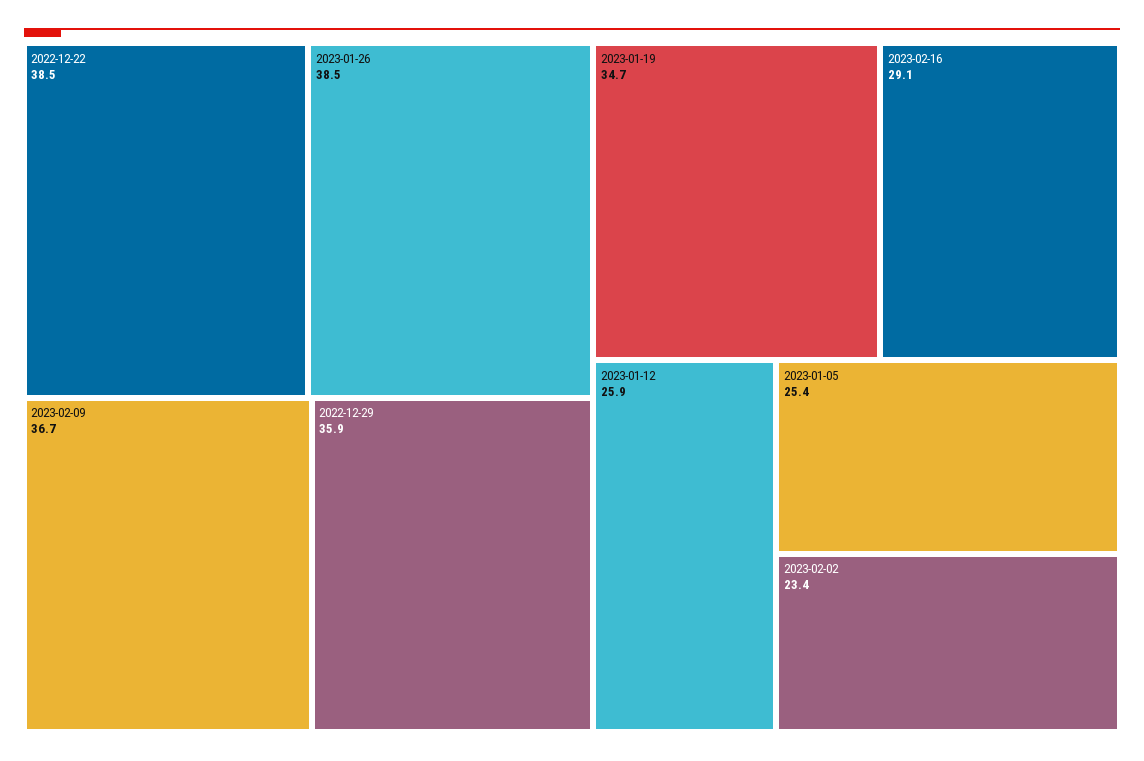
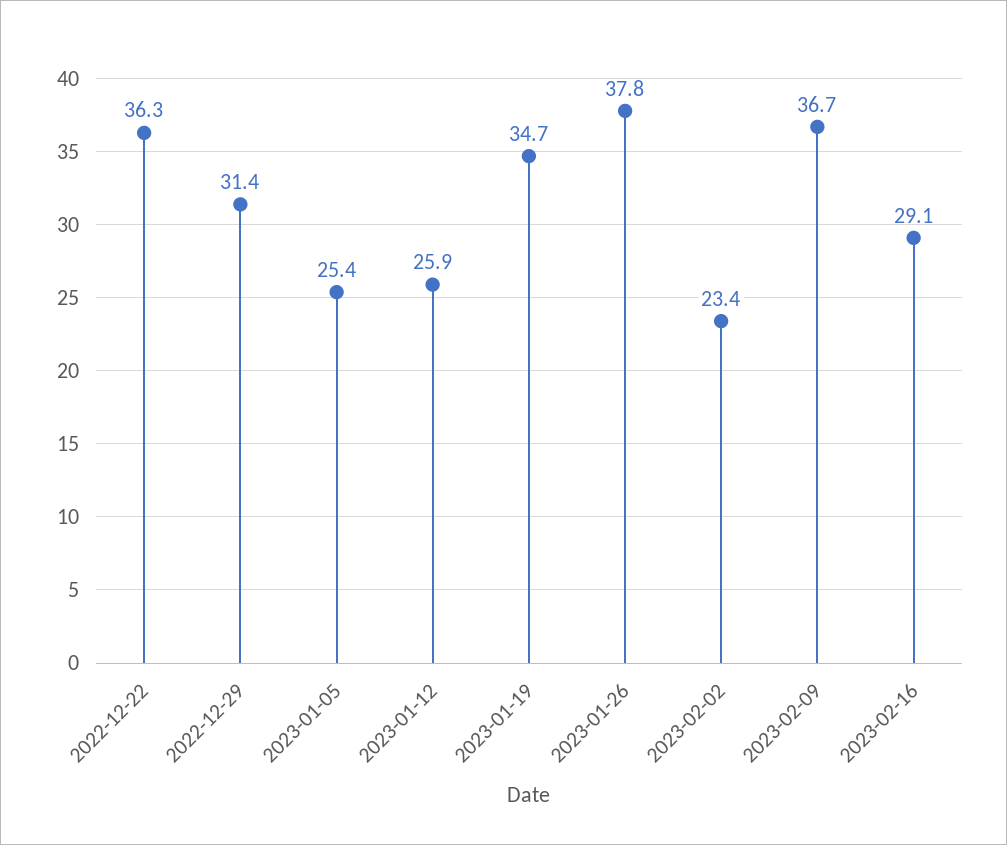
2022-12-22: 38.5 -> 36.3
2023-01-26: 38.5 -> 37.8
2022-12-29: 35.9 -> 31.4

